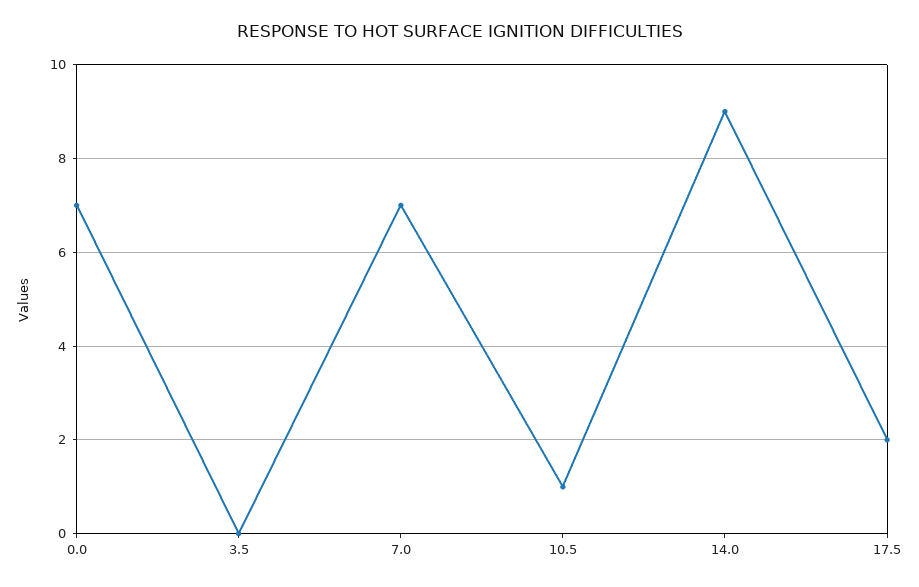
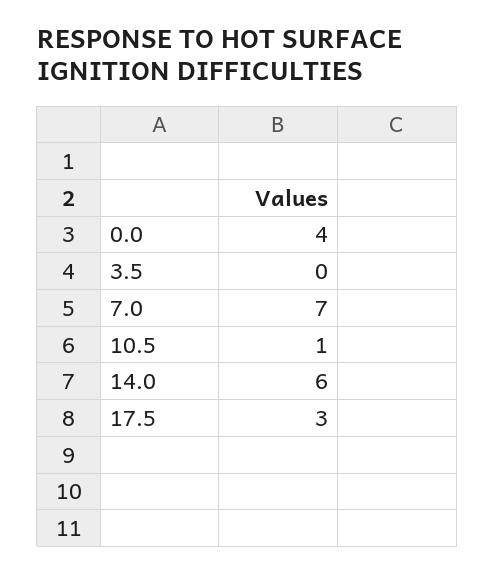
0.0: 7 -> 4
14.0: 9 -> 6
17.5: 2 -> 3

